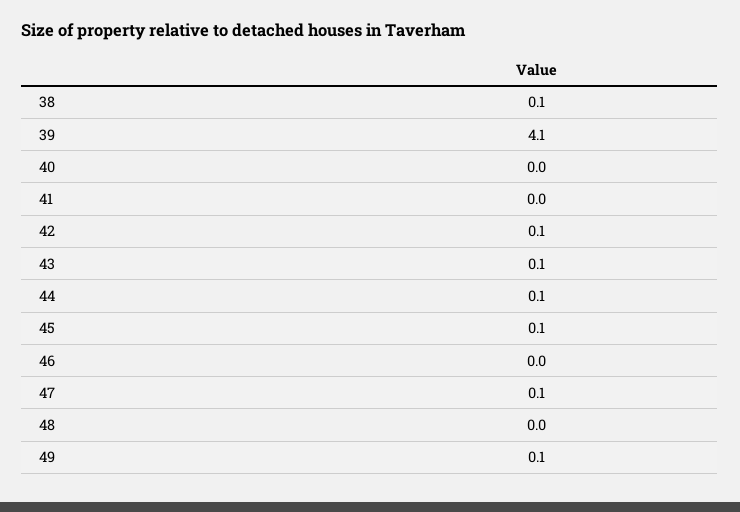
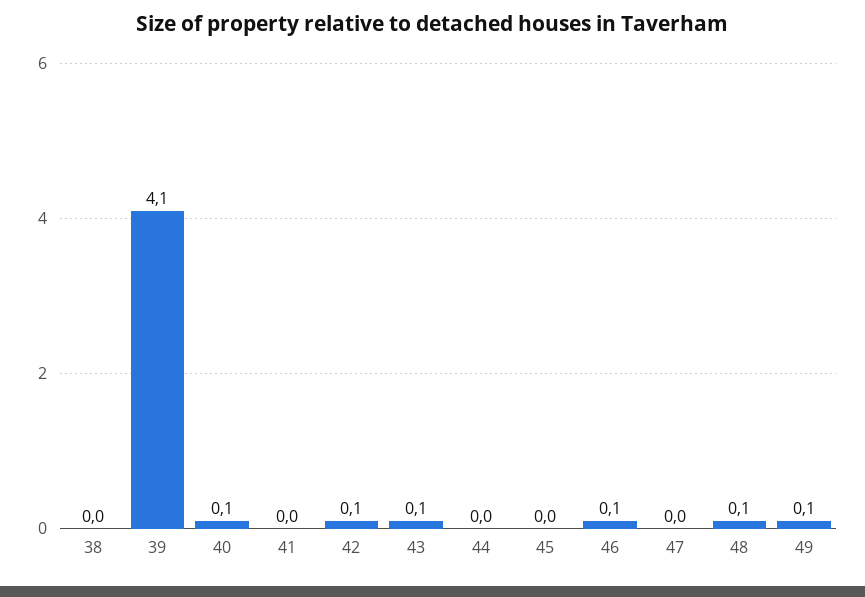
38: 0.1 -> 0
40: 0 -> 0.1
44: 0.1 -> 0
45: 0.1 -> 0
46: 0 -> 0.1
47: 0.1 -> 0
48: 0 -> 0.1

